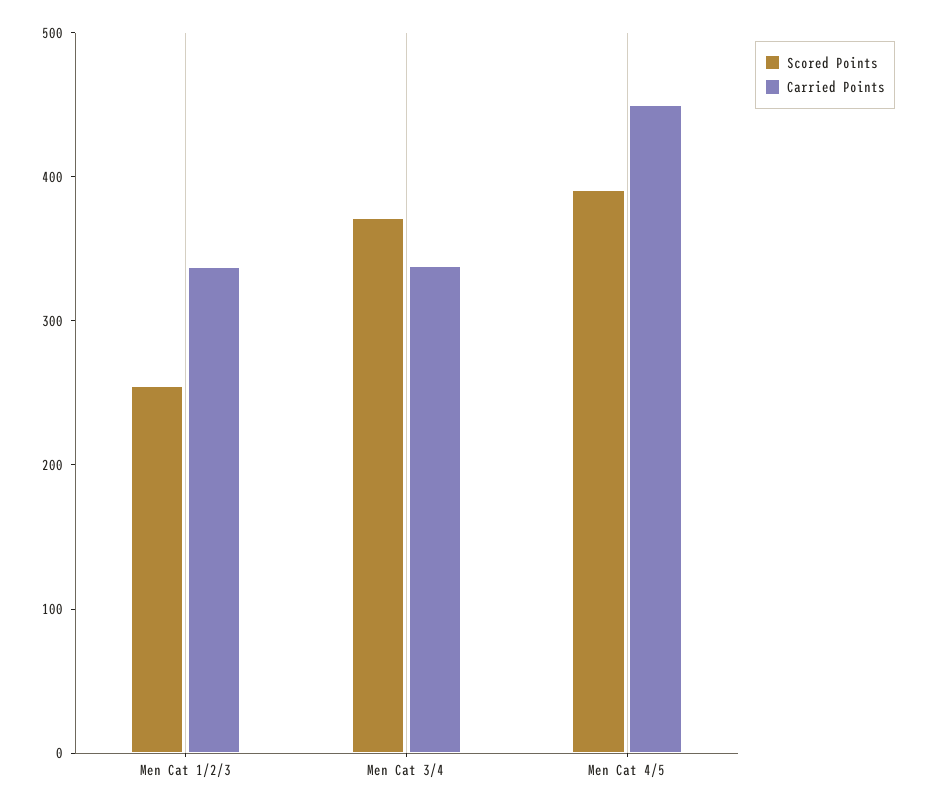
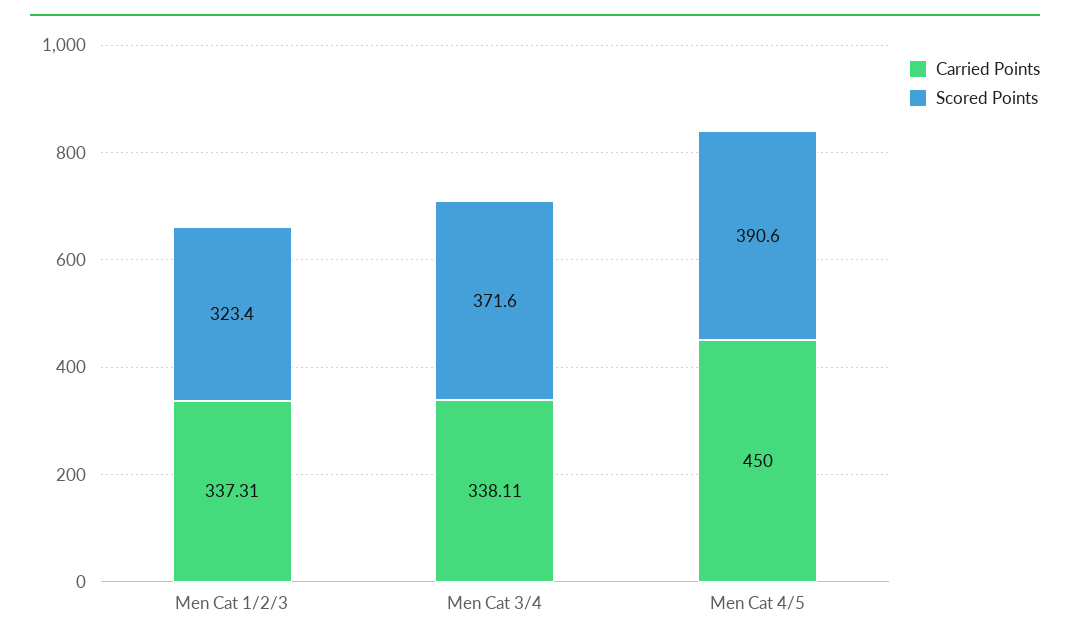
Scored Points, Men Cat 1/2/3: 260 -> 323.4

